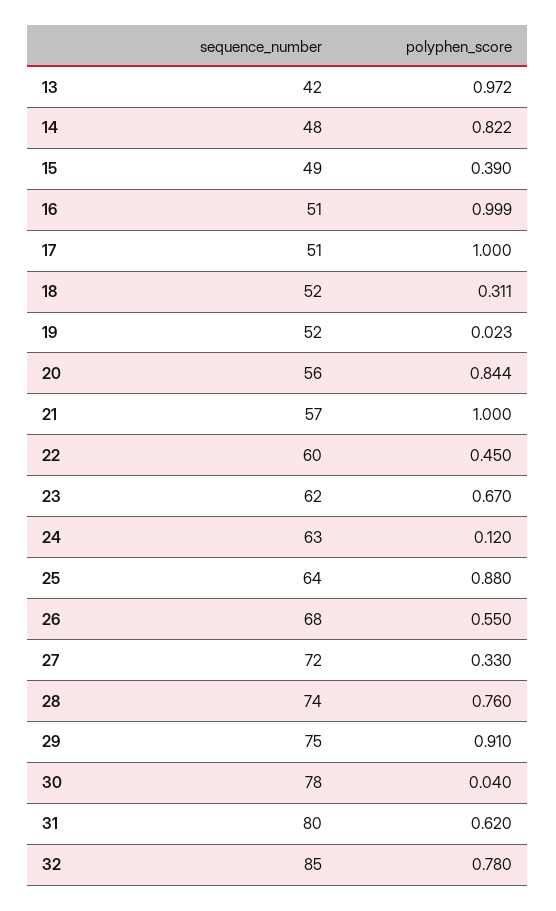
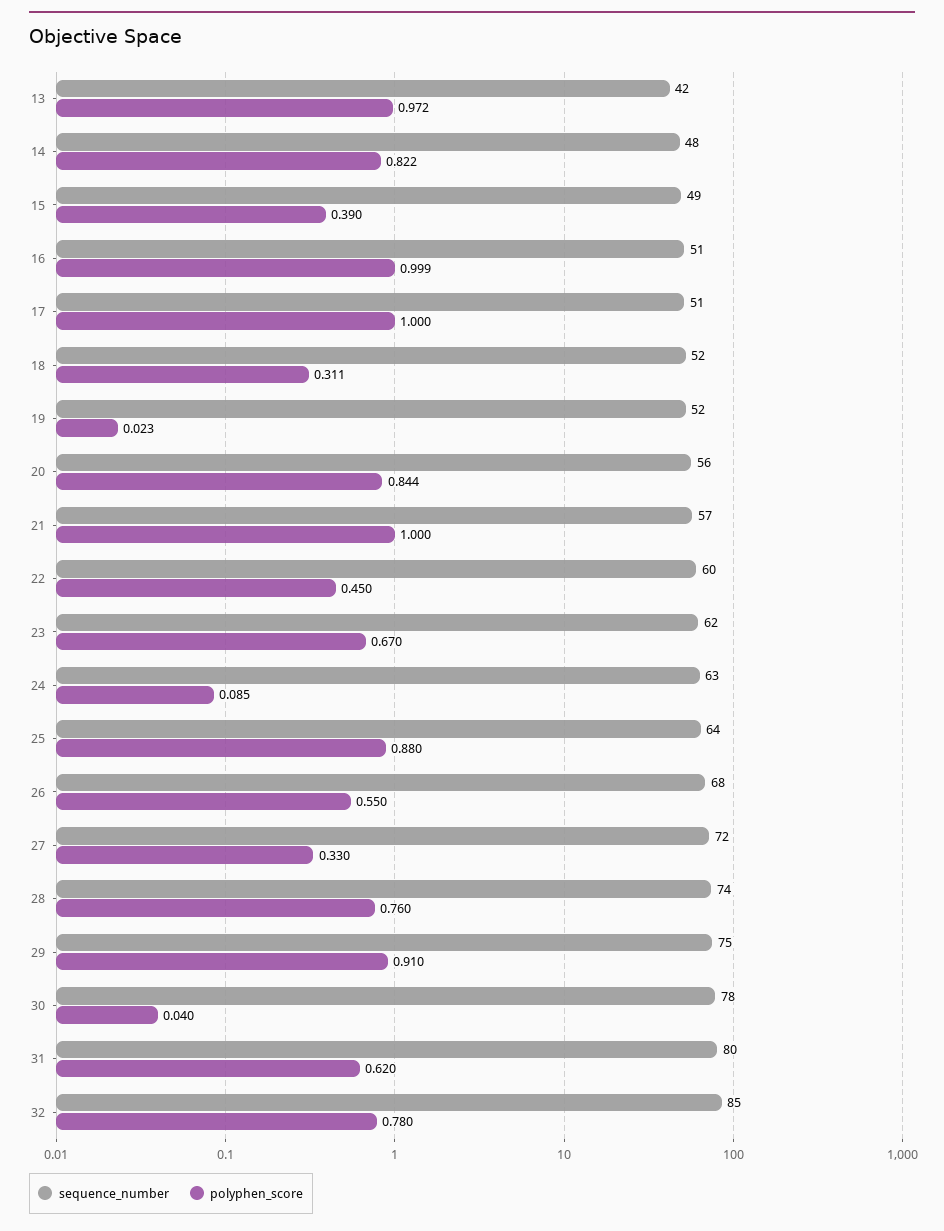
polyphen_score, 24: 0.12 -> 0.085

